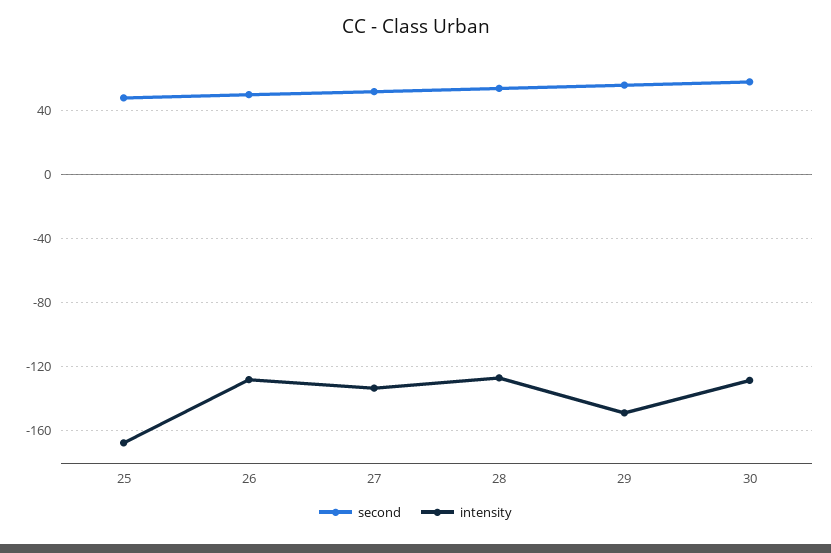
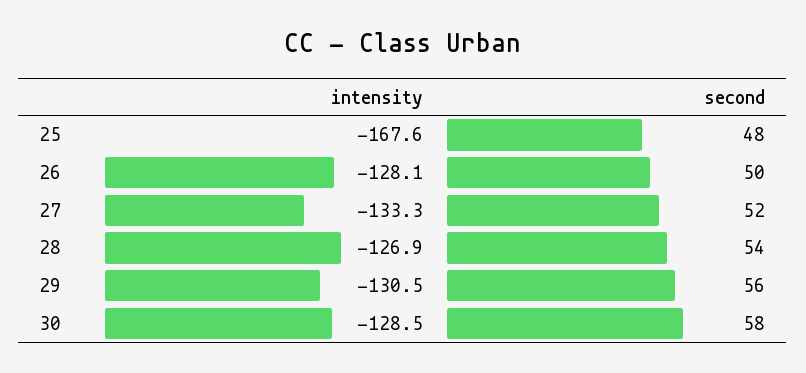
intensity, 29: -150 -> -130.5

